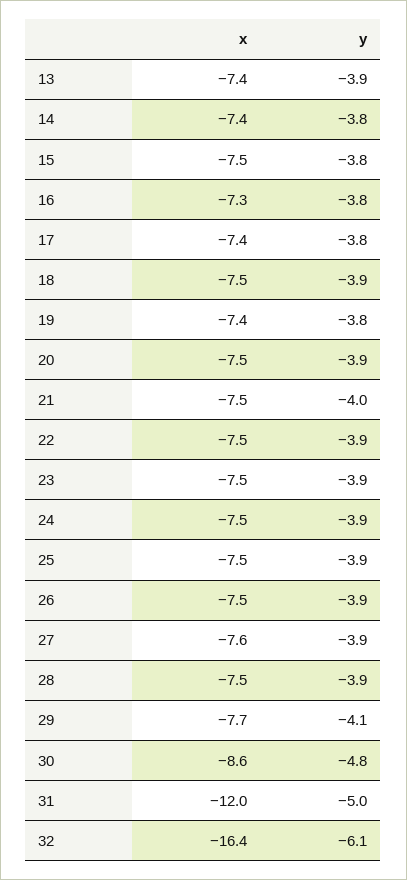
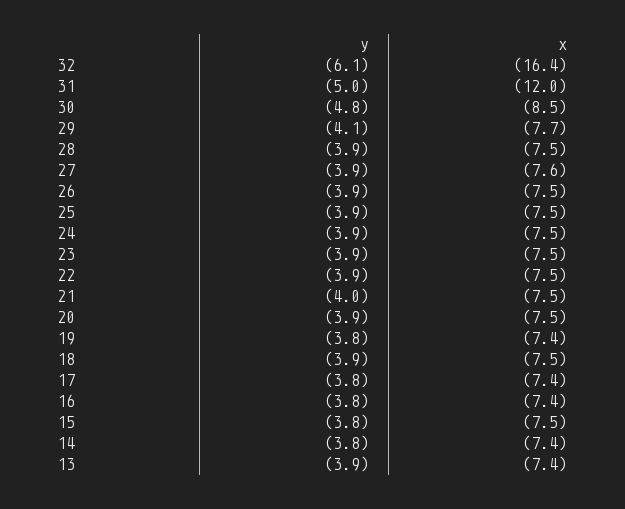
x, 16: -7.3 -> -7.4
x, 30: -8.6 -> -8.5

